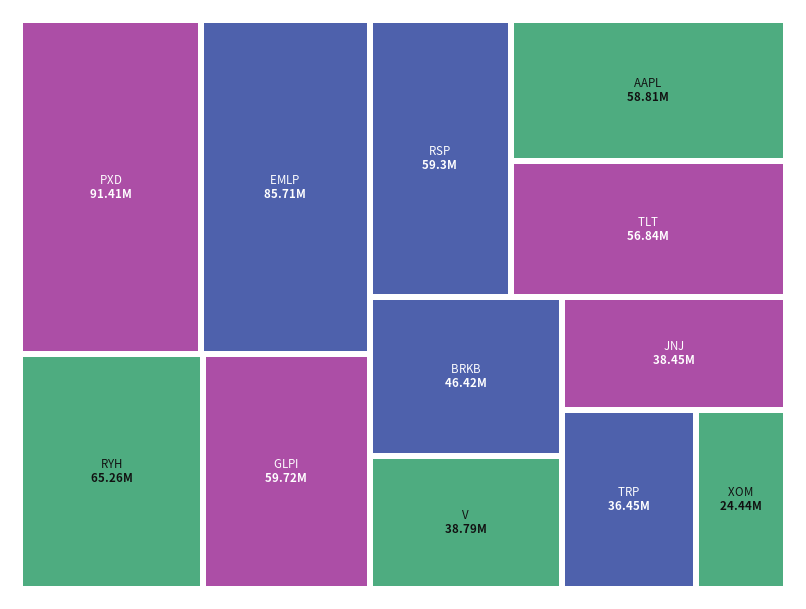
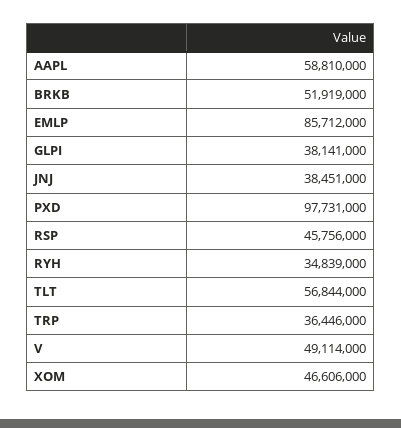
PXD: 91410000 -> 97731000
RYH: 65260000 -> 34839000
GLPI: 59720000 -> 38141000
RSP: 59300000 -> 45756000
BRKB: 46420000 -> 51919000
V: 38790000 -> 49114000
XOM: 24440000 -> 46606000

